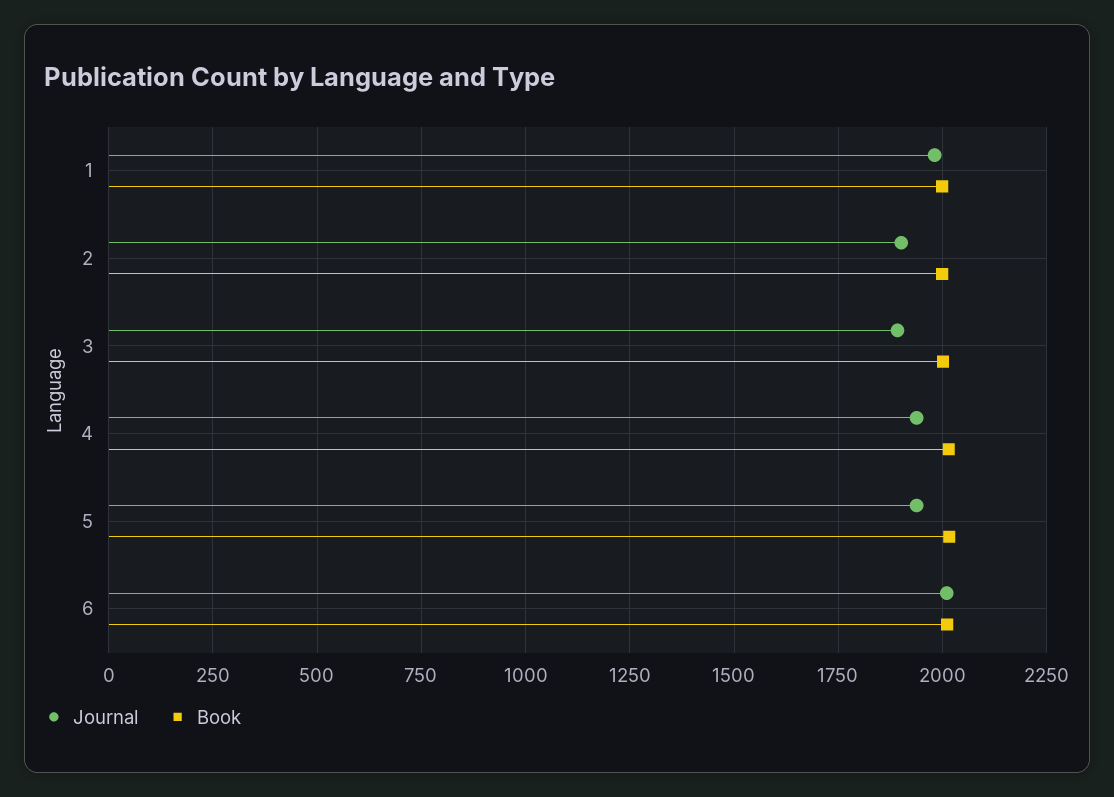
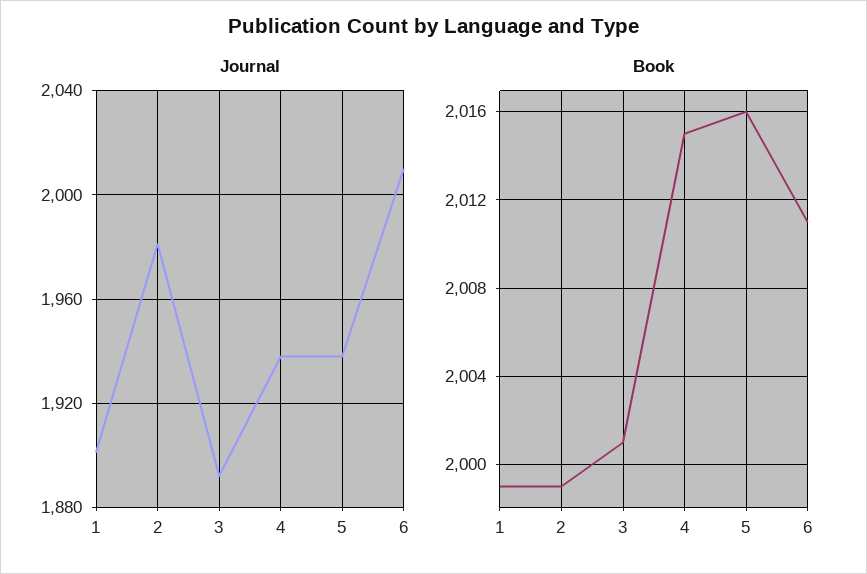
Journal, 1: 1975 -> 1900
Journal, 2: 1900 -> 1980

